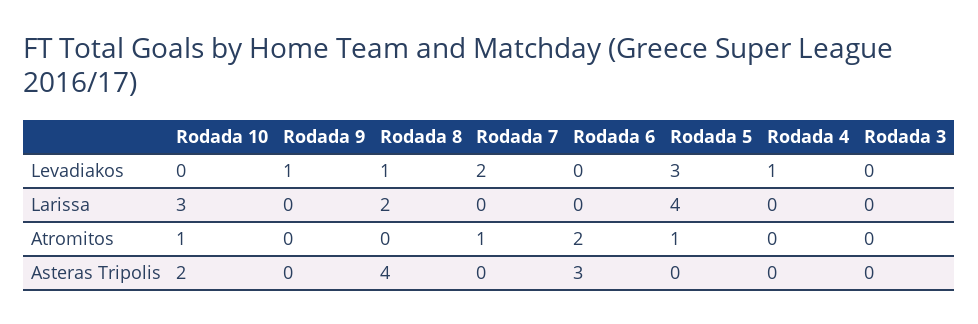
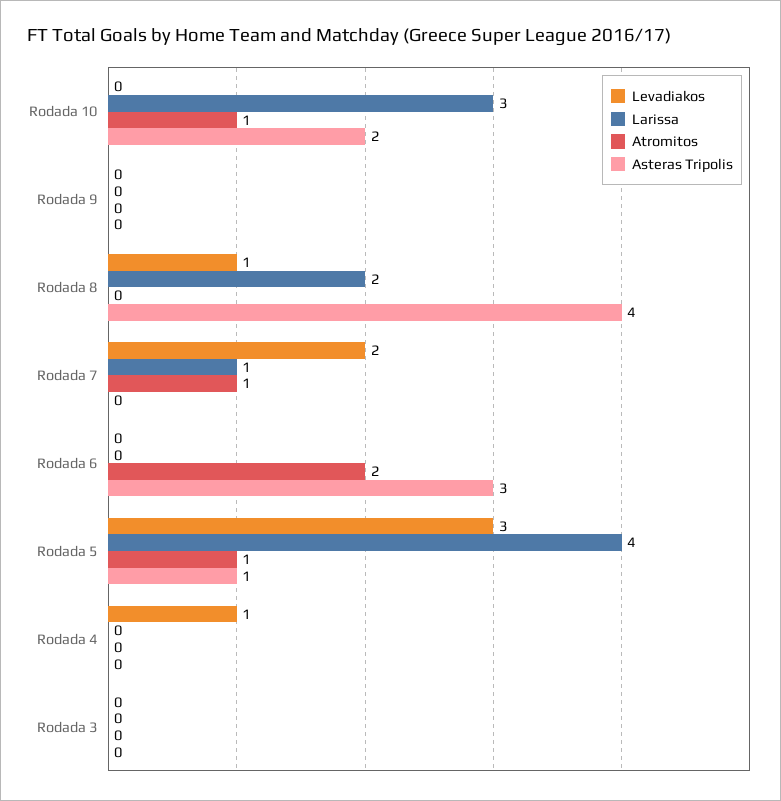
Levadiakos, Rodada 9: 1 -> 0
Larissa, Rodada 7: 0 -> 1
Asteras Tripolis, Rodada 5: 0 -> 1

